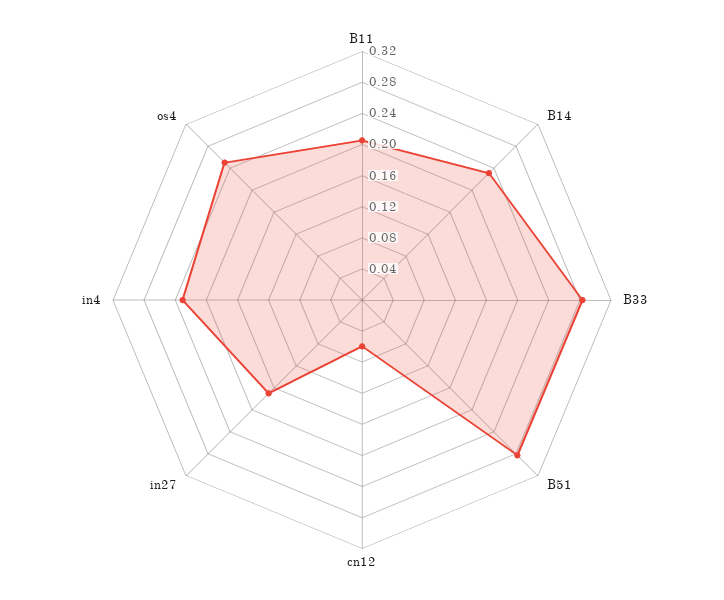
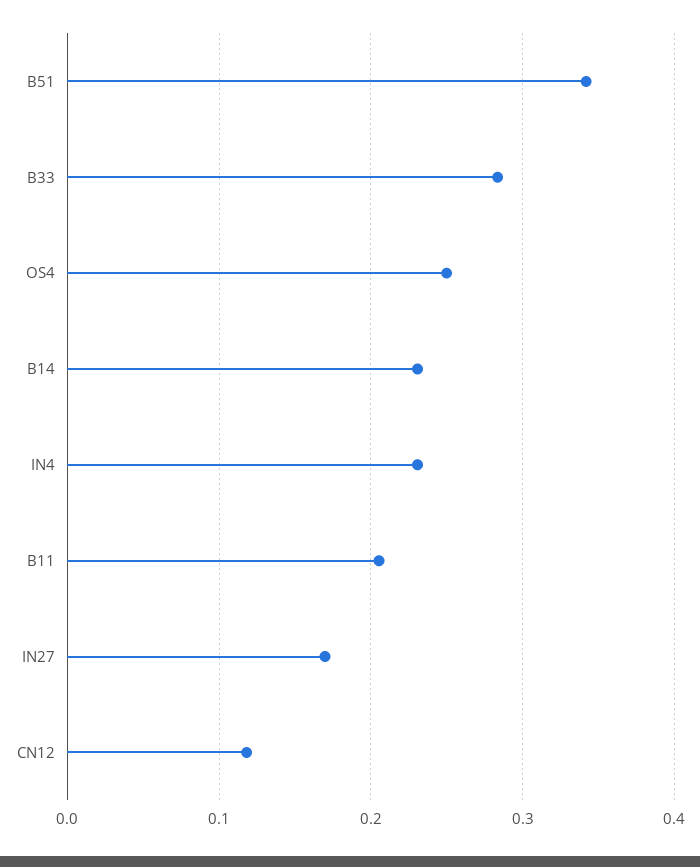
B51: 0.28 -> 0.34
cn12: 0.06 -> 0.12

